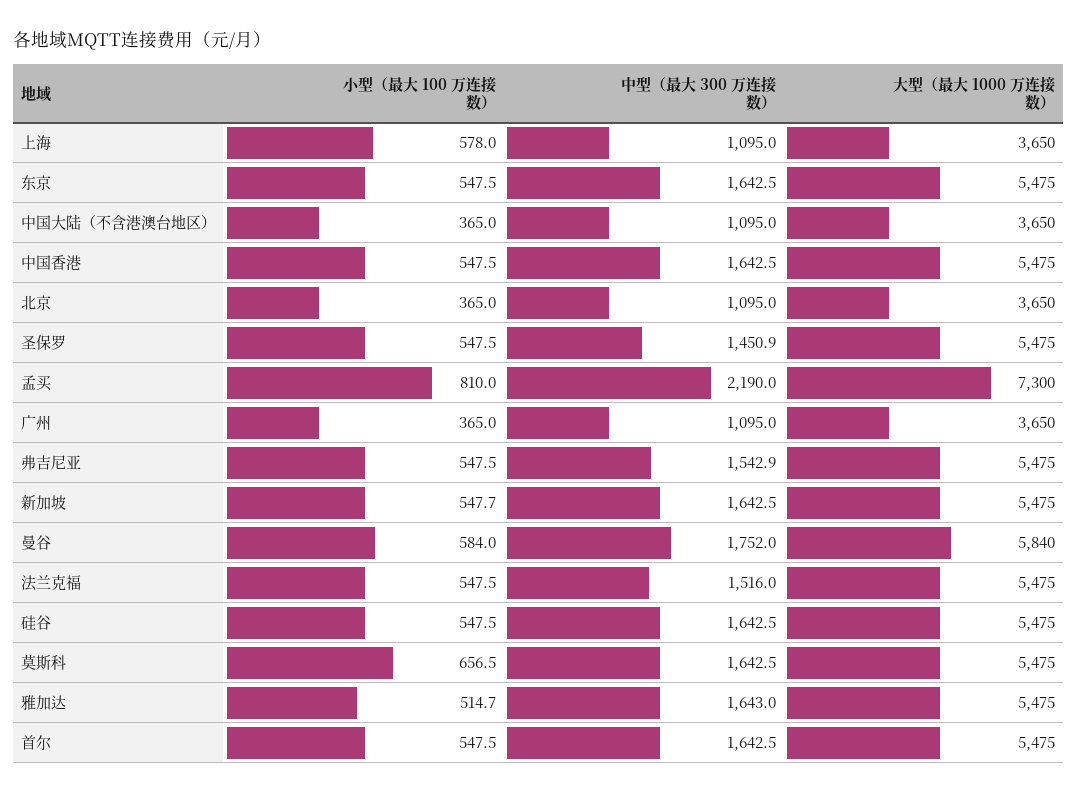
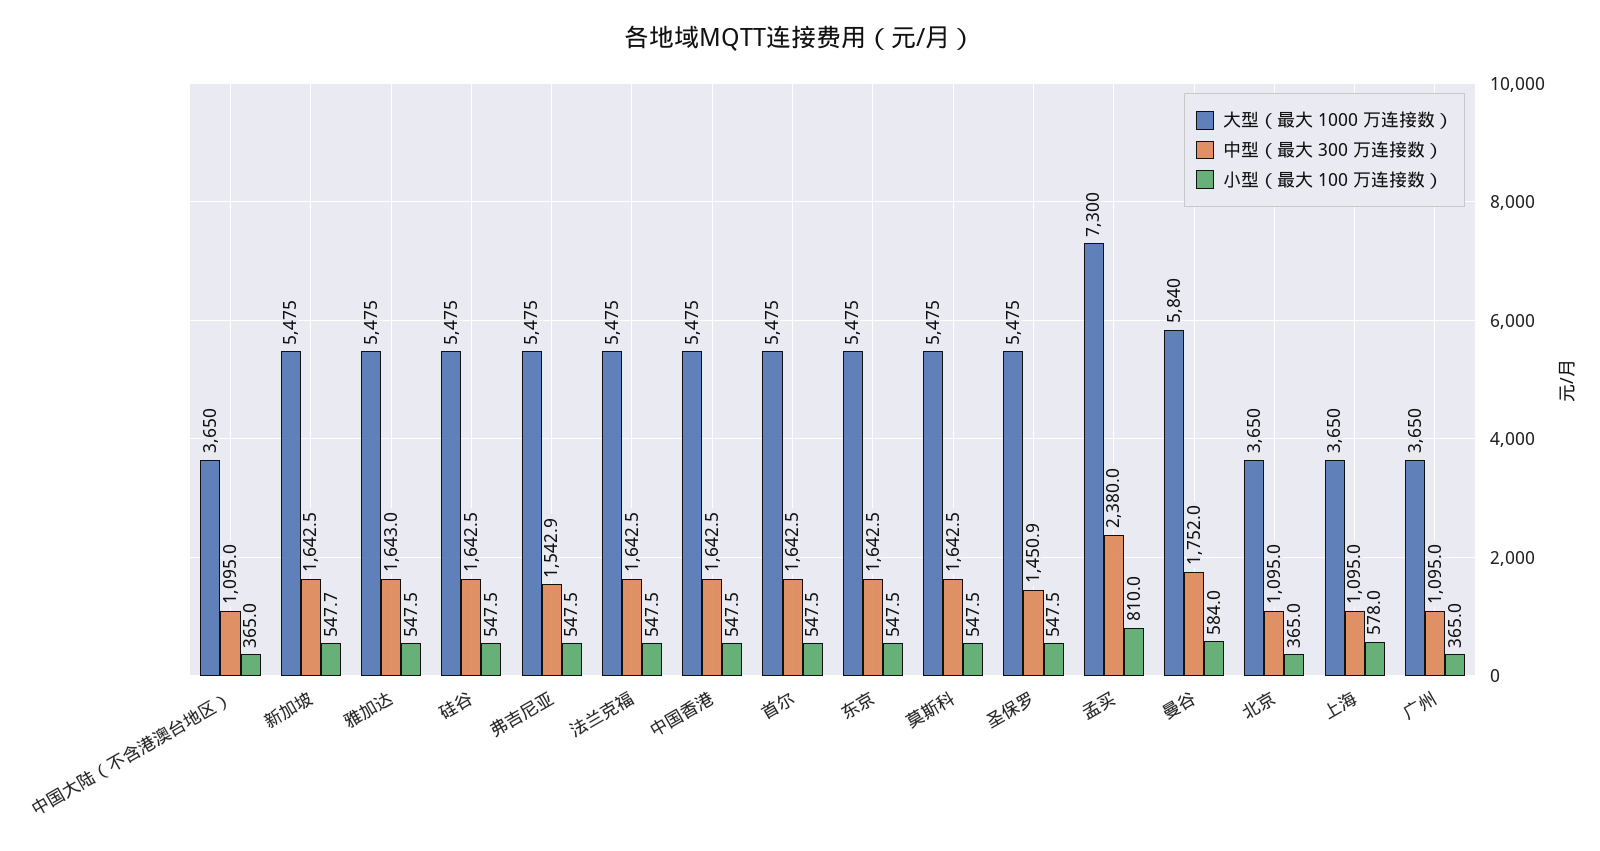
中型（最大 300 万连接数）, 孟买: 2190 -> 2380
中型（最大 300 万连接数）, 法兰克福: 1516 -> 1642.5
小型（最大 100 万连接数）, 莫斯科: 656.5 -> 547.5
小型（最大 100 万连接数）, 雅加达: 514.7 -> 547.5

